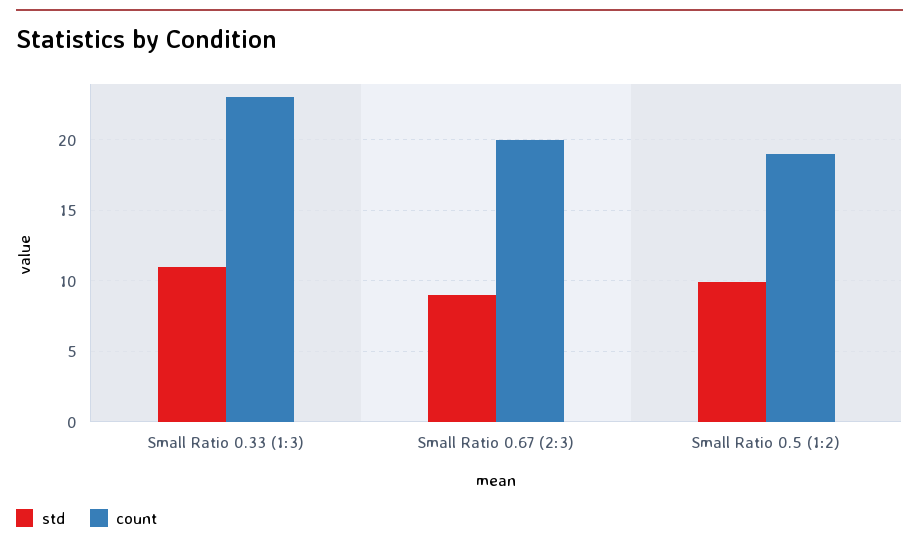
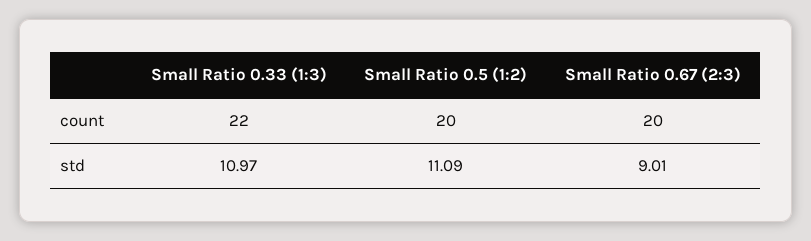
count, Small Ratio 0.33 (1:3): 23 -> 22
std, Small Ratio 0.5 (1:2): 10 -> 11.09
count, Small Ratio 0.5 (1:2): 19 -> 20

